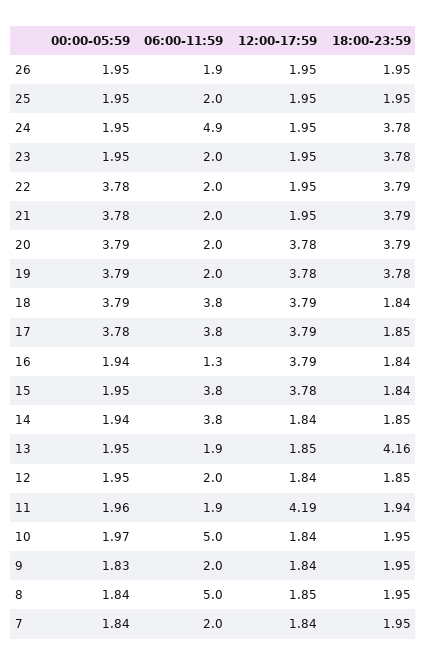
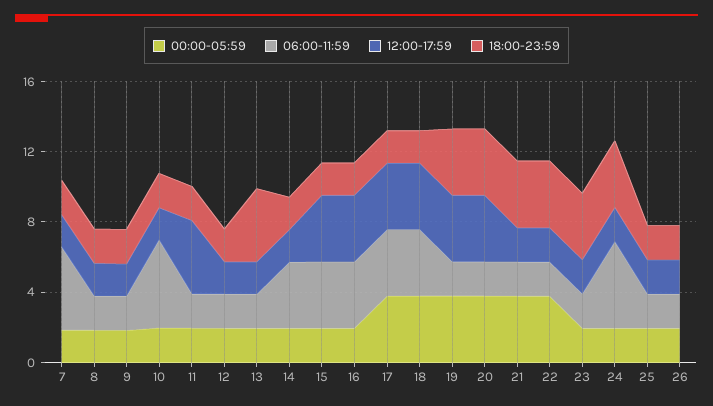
06:00-11:59, 16: 1.3 -> 4
06:00-11:59, 8: 5 -> 2
06:00-11:59, 7: 2 -> 5

